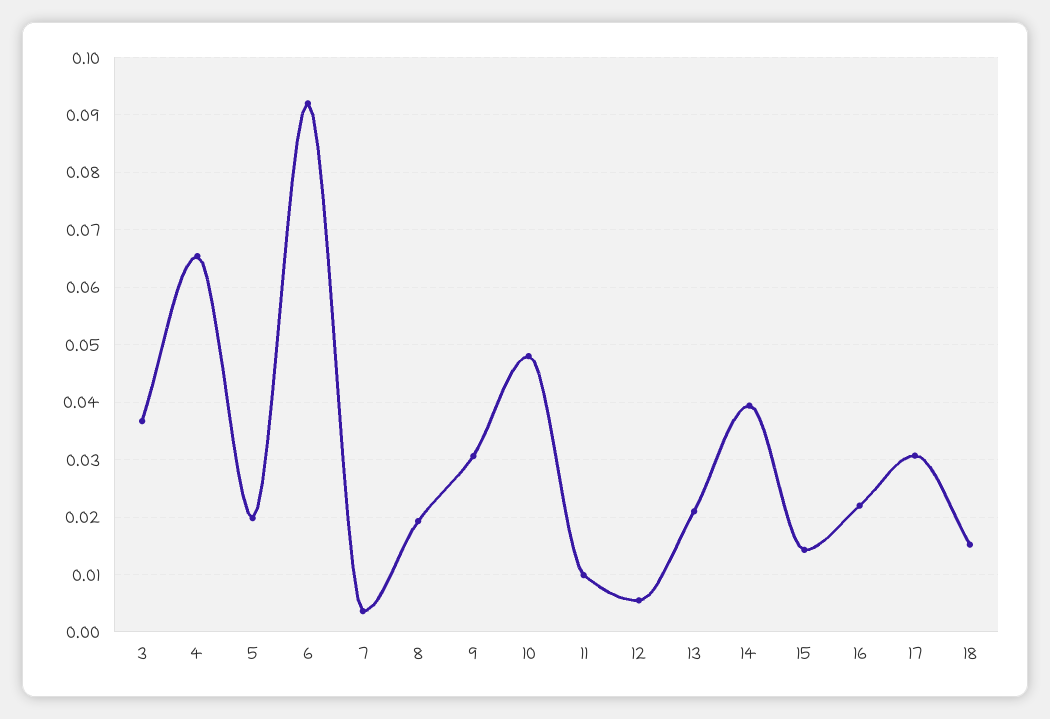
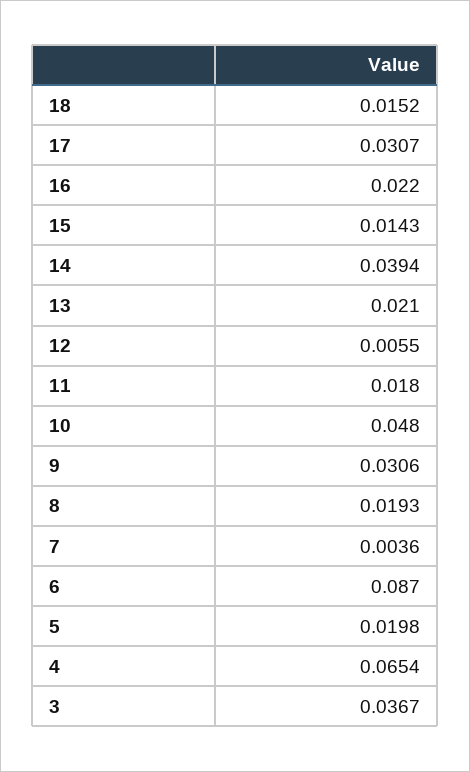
6: 0.092 -> 0.087
11: 0.01 -> 0.018

